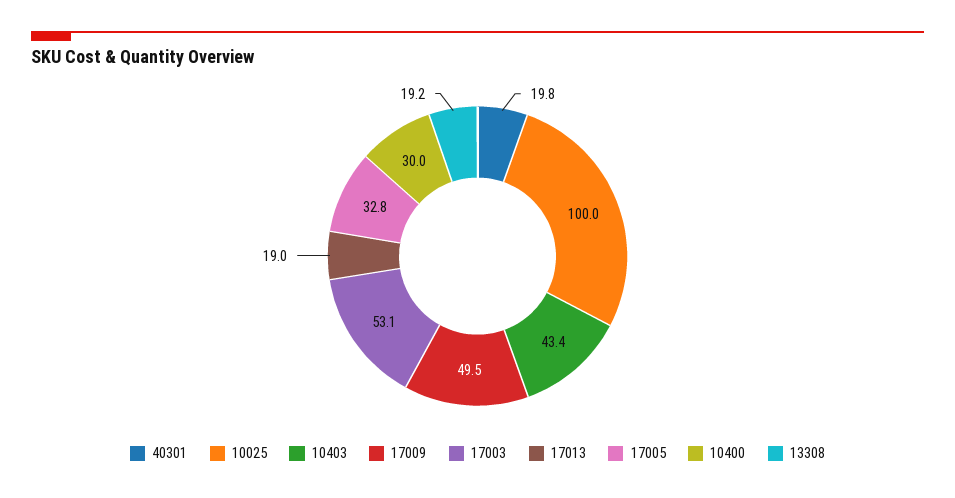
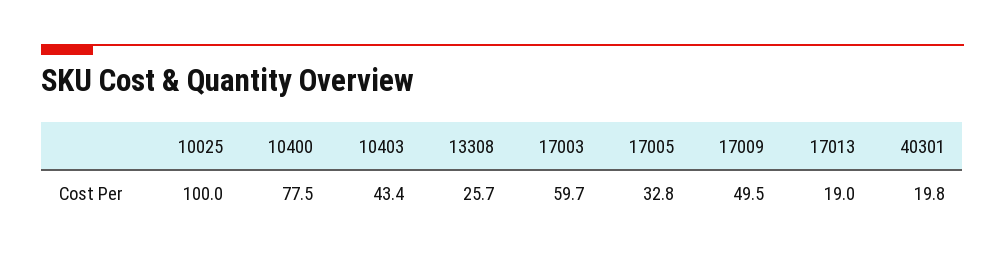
17003: 53.1 -> 59.7
10400: 30 -> 77.5
13308: 19.2 -> 25.7

